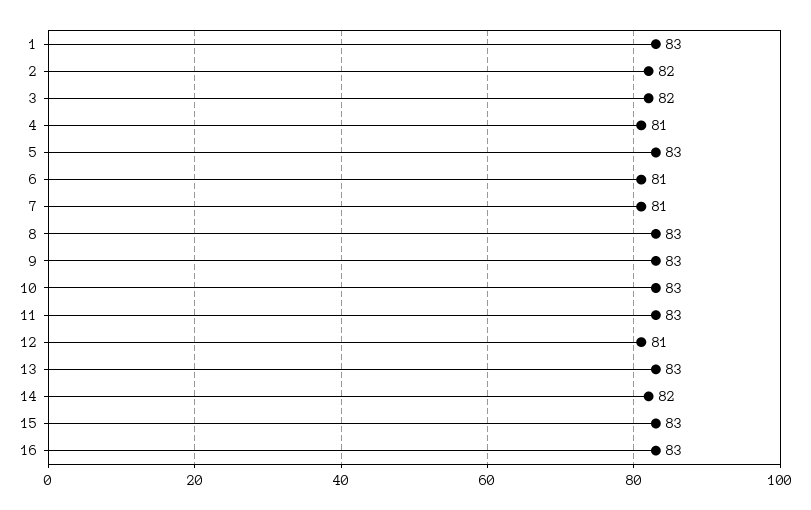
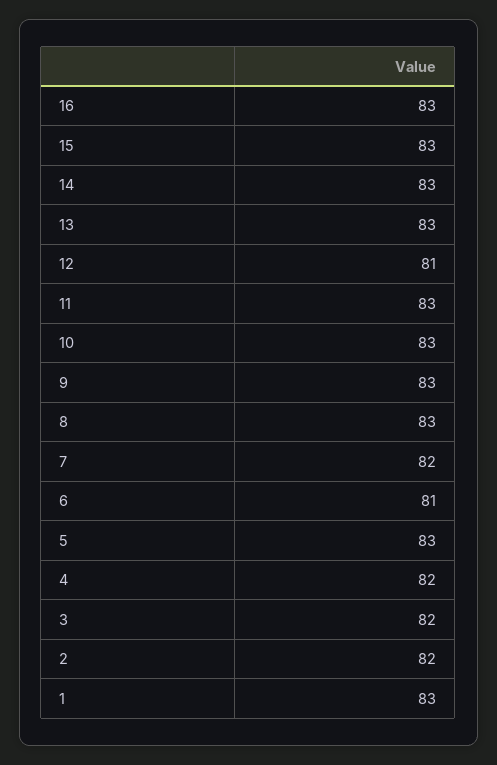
4: 81 -> 82
7: 81 -> 82
14: 82 -> 83

